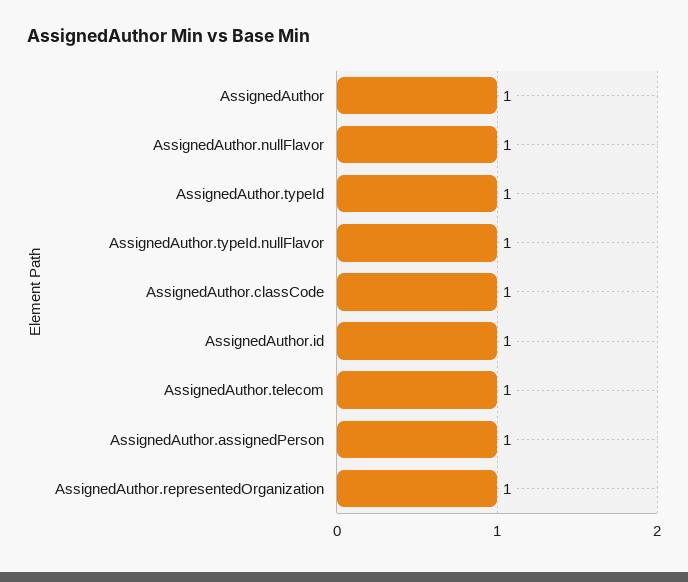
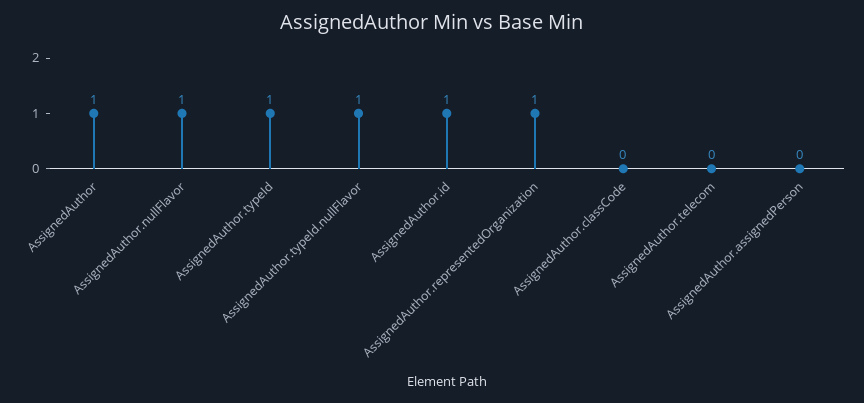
AssignedAuthor.classCode: 1 -> 0
AssignedAuthor.telecom: 1 -> 0
AssignedAuthor.assignedPerson: 1 -> 0

